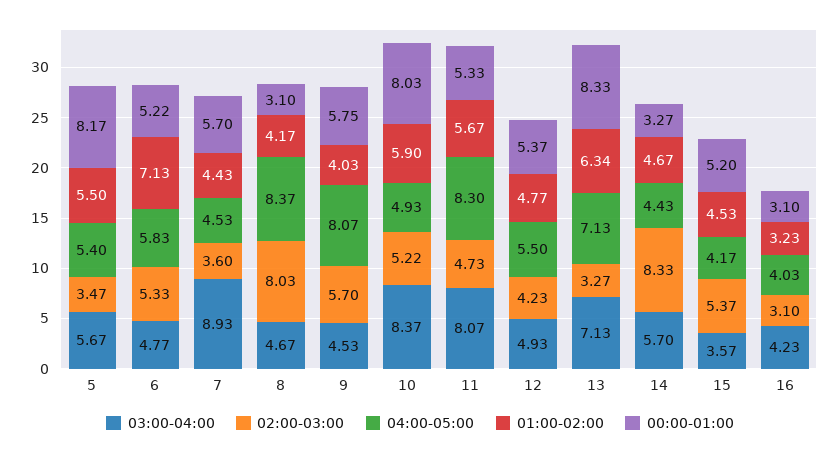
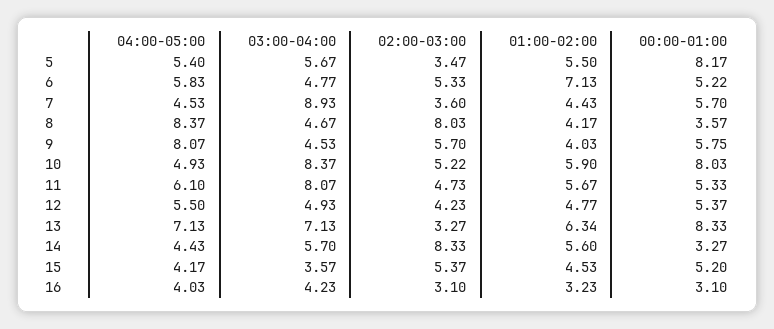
00:00-01:00, 8: 3.1 -> 3.57
04:00-05:00, 11: 8.3 -> 6.1
01:00-02:00, 14: 4.67 -> 5.6

